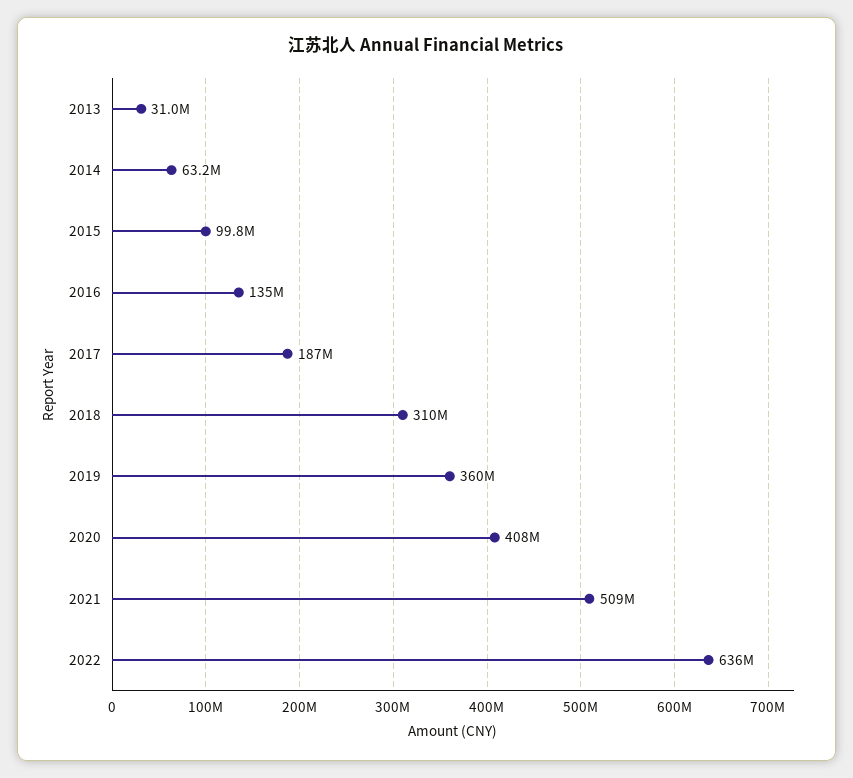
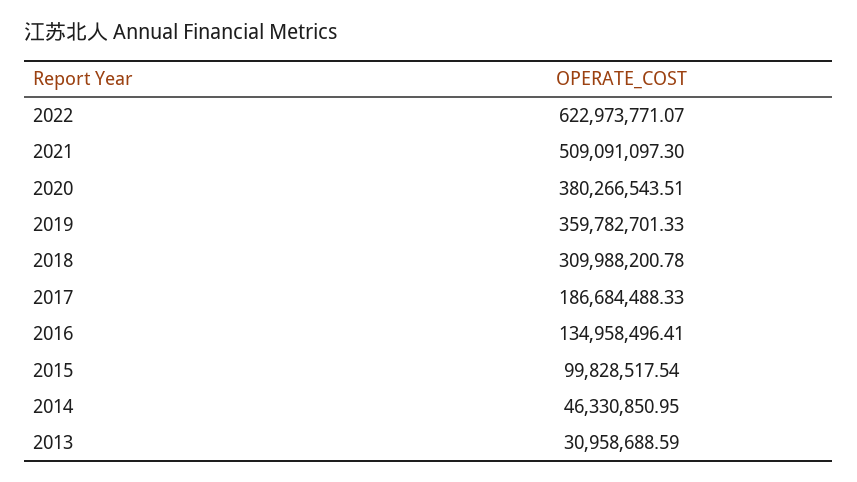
2014: 63200000 -> 46330850.95
2020: 408000000 -> 380266543.51
2022: 636000000 -> 622973771.07

